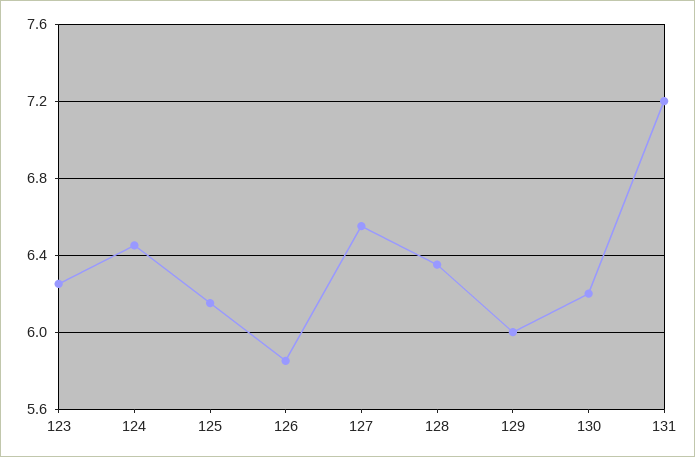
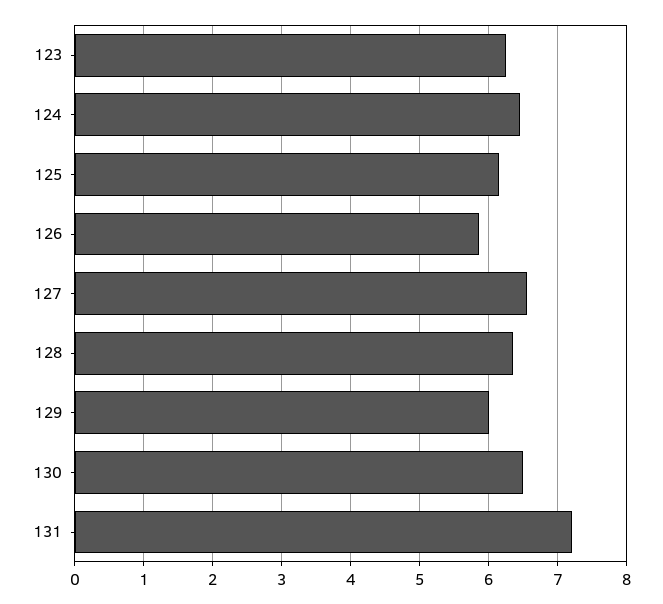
130: 6.2 -> 6.5

